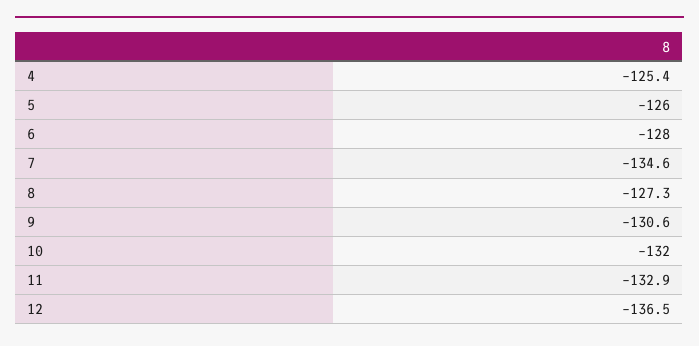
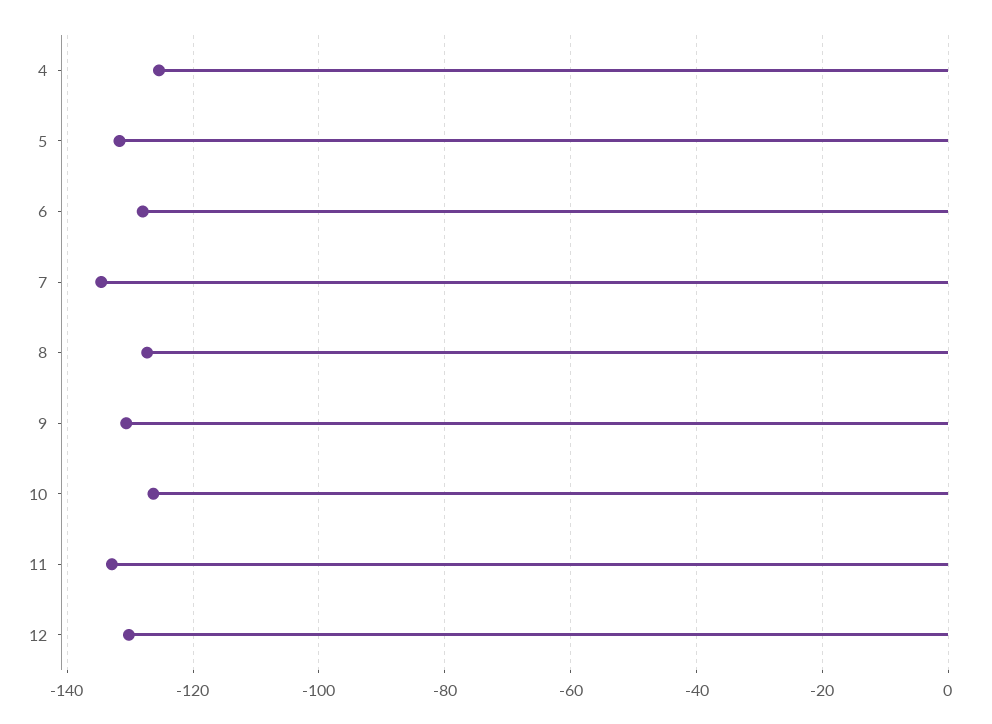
5: -126 -> -132
10: -132 -> -126
12: -136.5 -> -130

